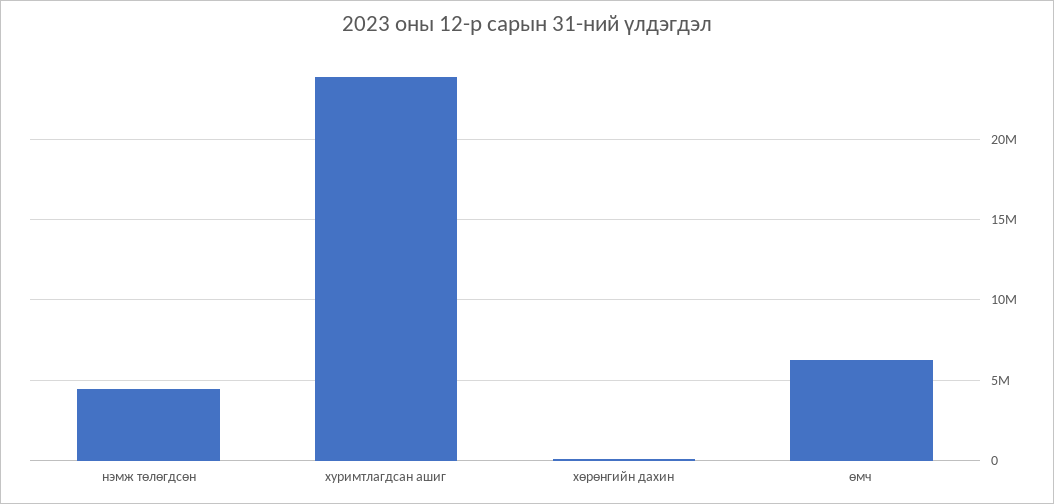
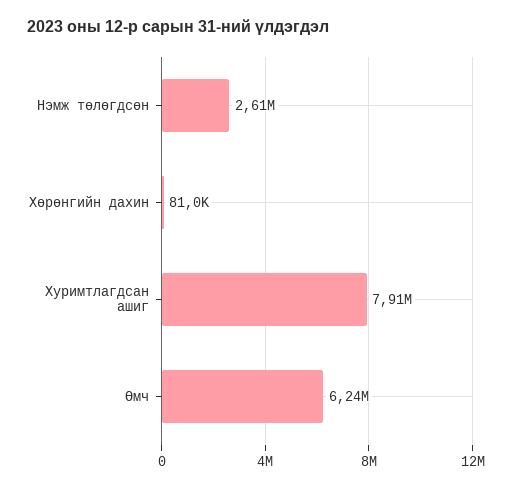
нэмж төлөгдсөн: 4500000 -> 2610000
хуримтлагдсан ашиг: 24000000 -> 7910000

